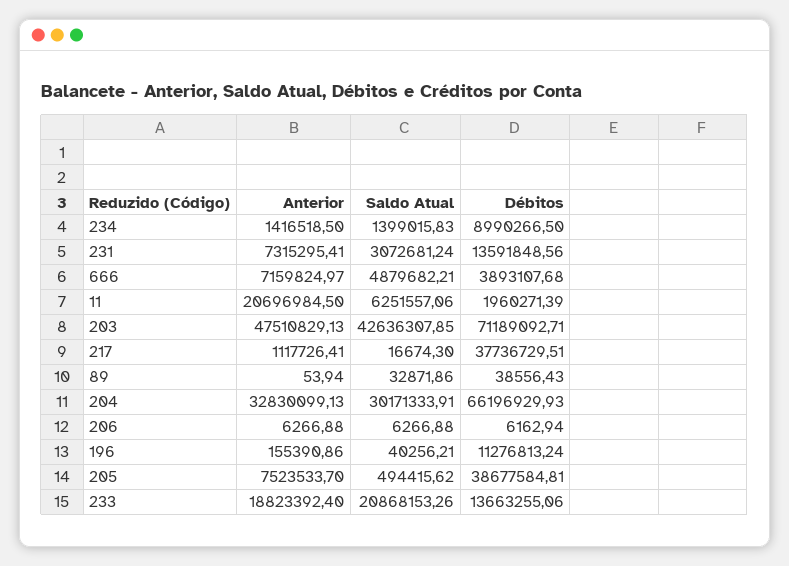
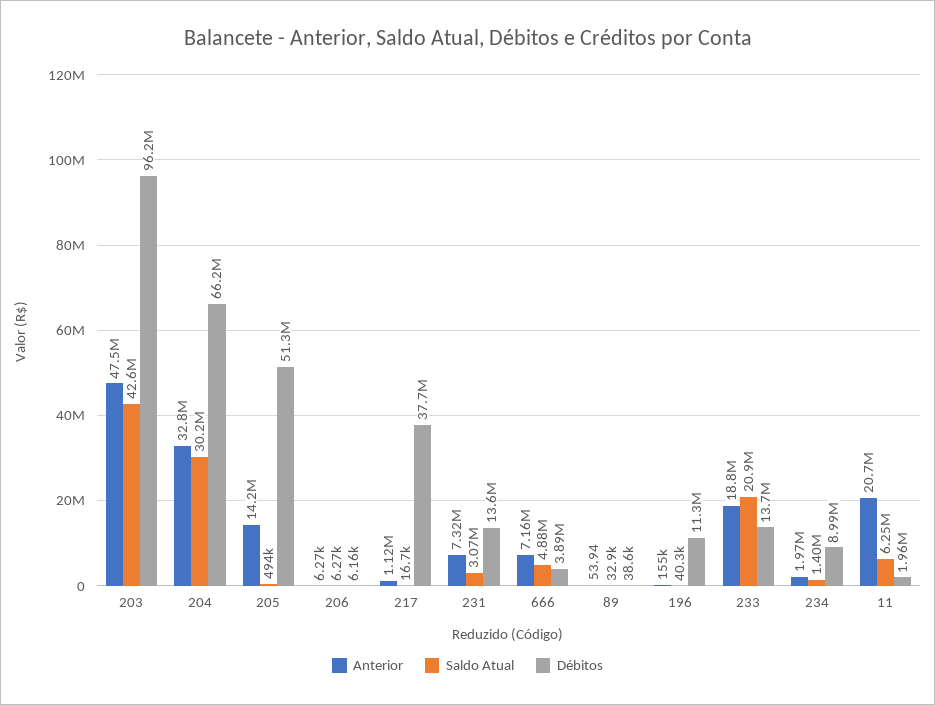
Anterior, 234: 1416518.5 -> 1970000
Débitos, 203: 71189092.71 -> 96200000
Anterior, 205: 7523533.7 -> 14200000
Débitos, 205: 38677584.81 -> 51300000

